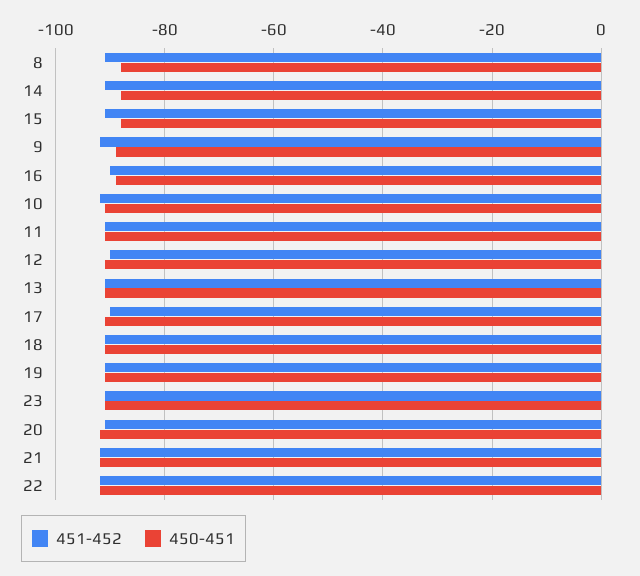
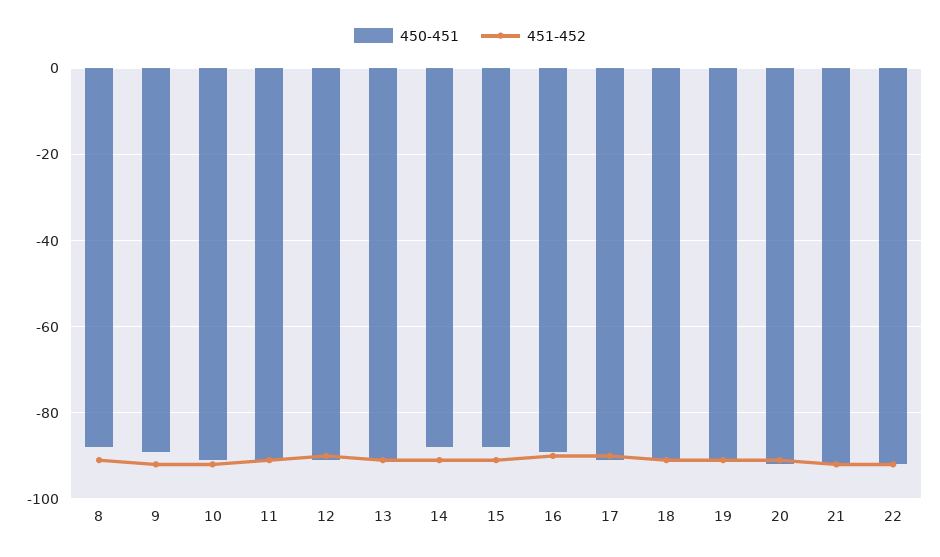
451-452, 23: -90 -> none
450-451, 23: -90 -> none

